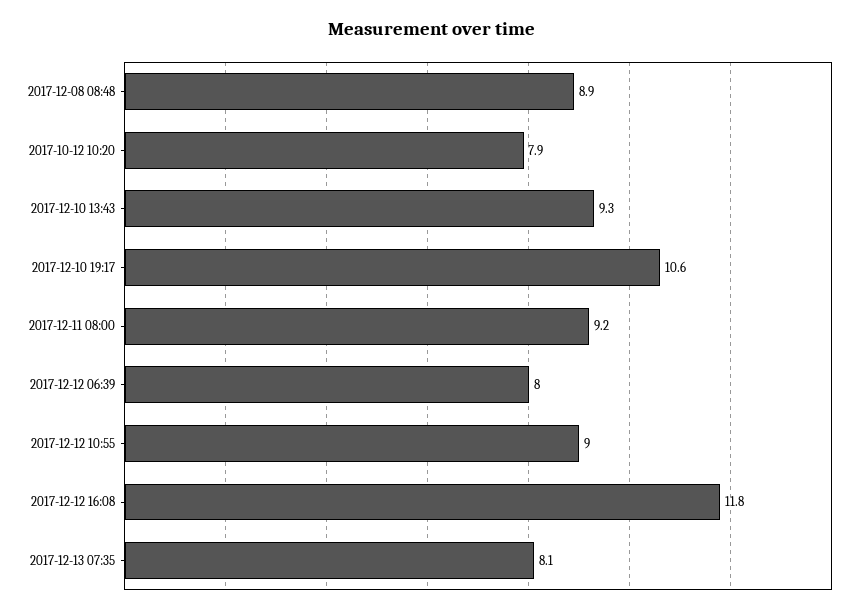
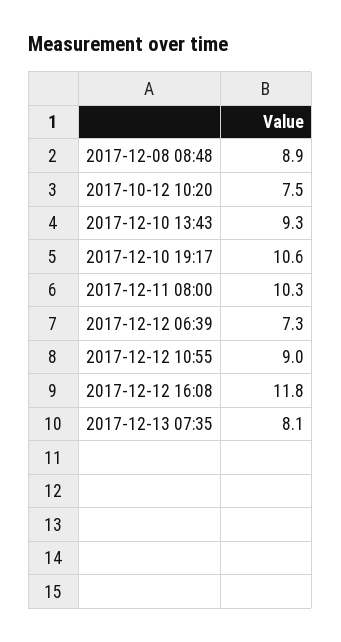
2017-10-12 10:20: 7.9 -> 7.5
2017-12-11 08:00: 9.2 -> 10.3
2017-12-12 06:39: 8 -> 7.3

